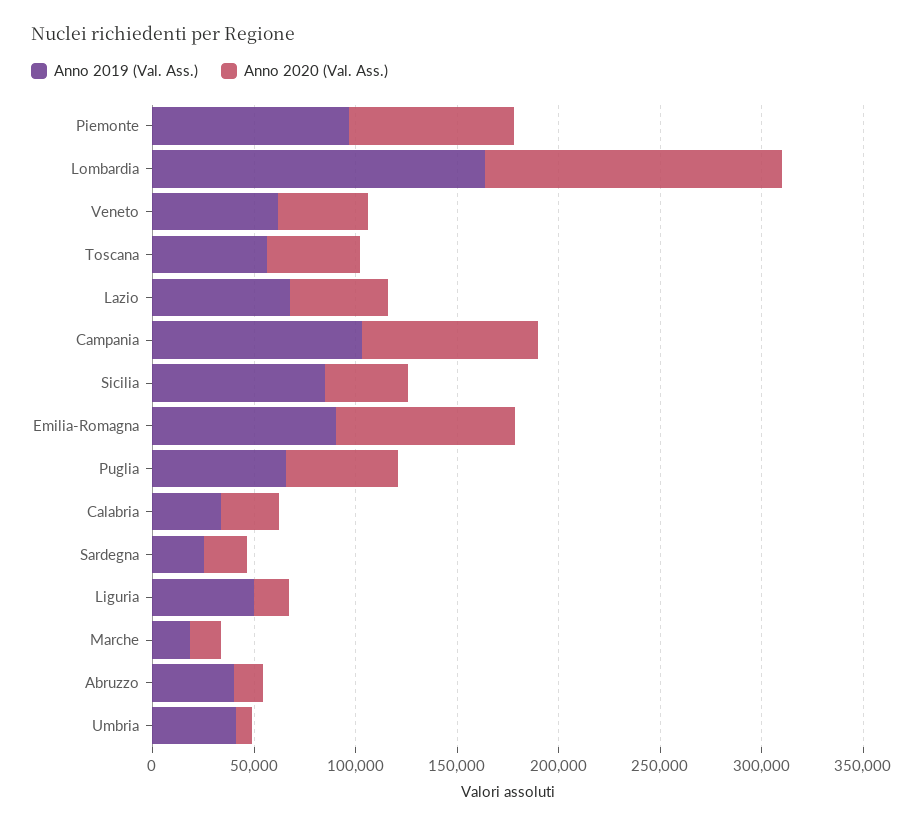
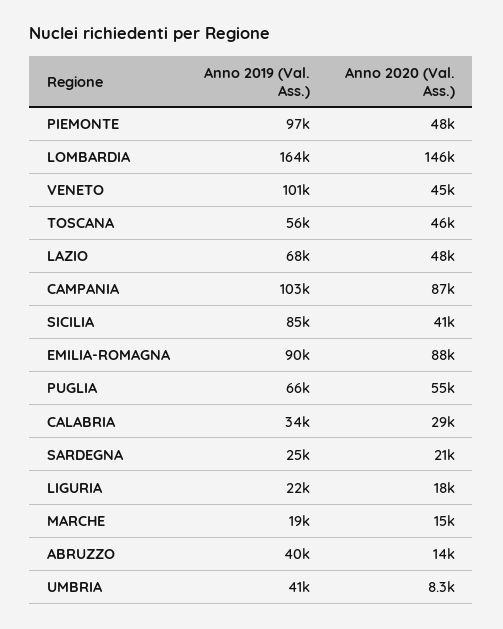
Anno 2020 (Val. Ass.), Piemonte: 80000 -> 48000
Anno 2019 (Val. Ass.), Veneto: 60000 -> 101000
Anno 2019 (Val. Ass.), Liguria: 50000 -> 22000

